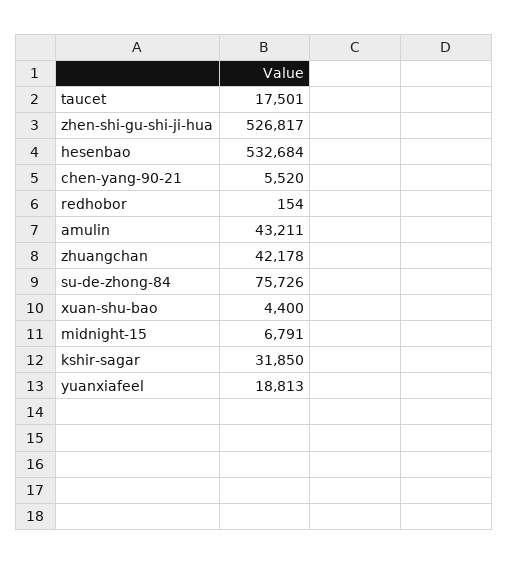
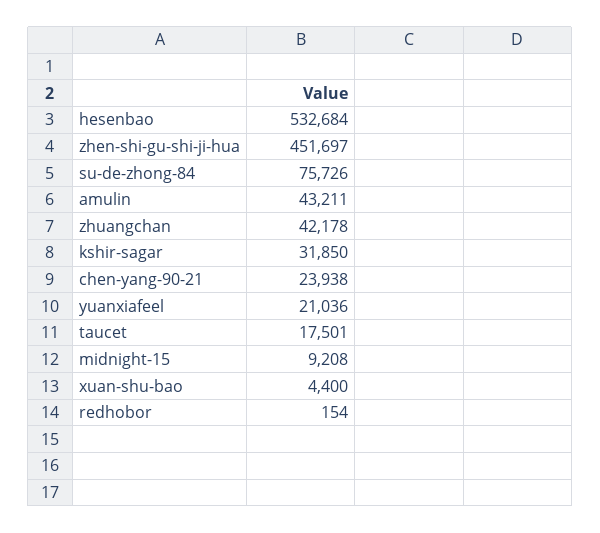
zhen-shi-gu-shi-ji-hua: 526817 -> 451697
chen-yang-90-21: 5520 -> 23938
midnight-15: 6791 -> 9208
yuanxiafeel: 18813 -> 21036

